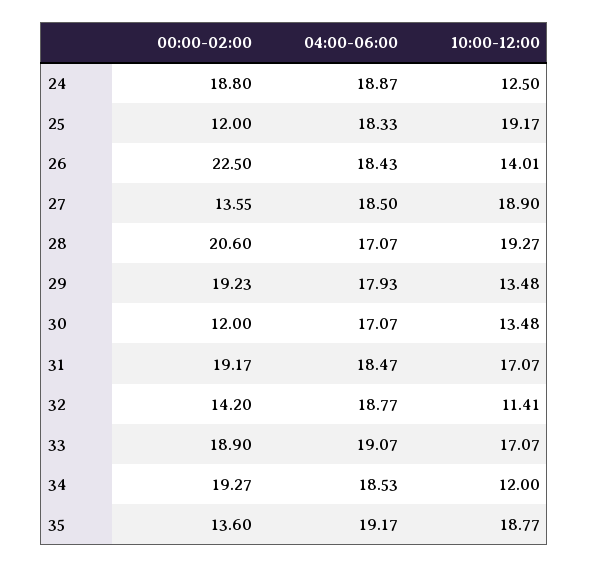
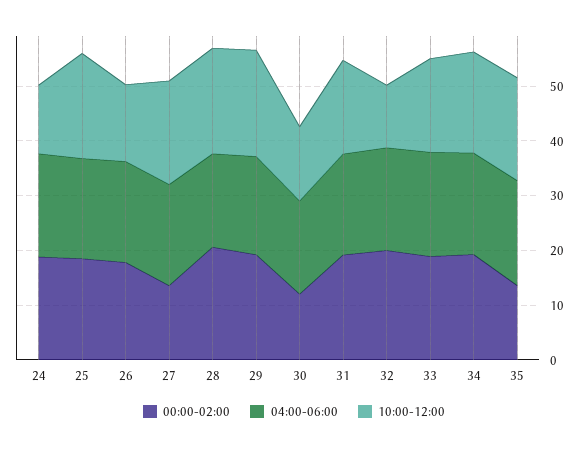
00:00-02:00, 25: 12 -> 18
00:00-02:00, 26: 22.5 -> 18
10:00-12:00, 29: 13.48 -> 20
00:00-02:00, 32: 14.2 -> 20
10:00-12:00, 34: 12 -> 18

